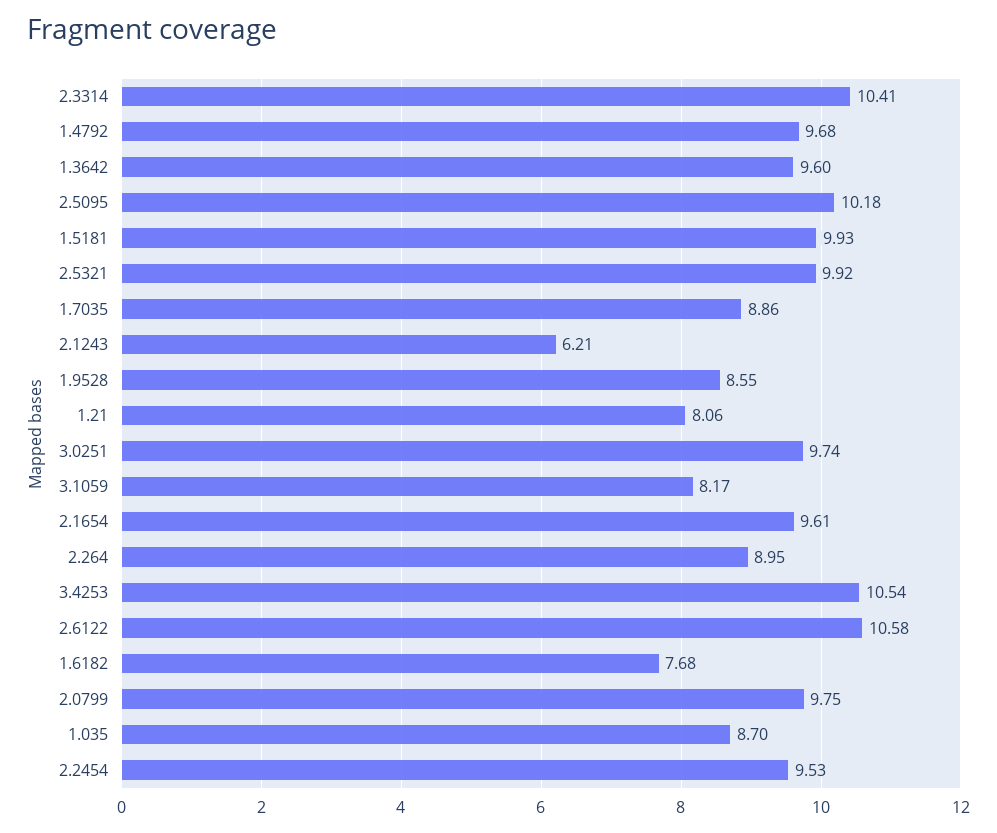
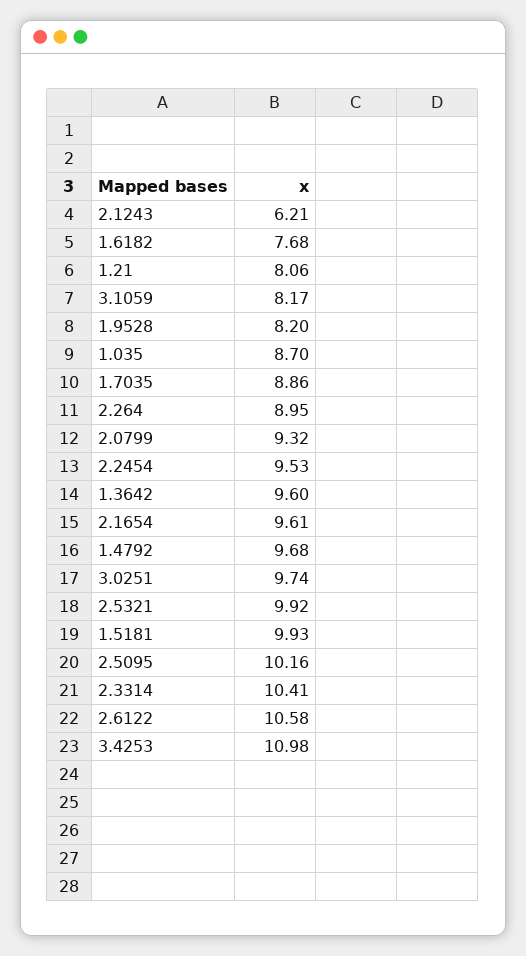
2.5095: 10.18 -> 10.16
1.9528: 8.55 -> 8.2
3.4253: 10.54 -> 10.98
2.0799: 9.75 -> 9.32

